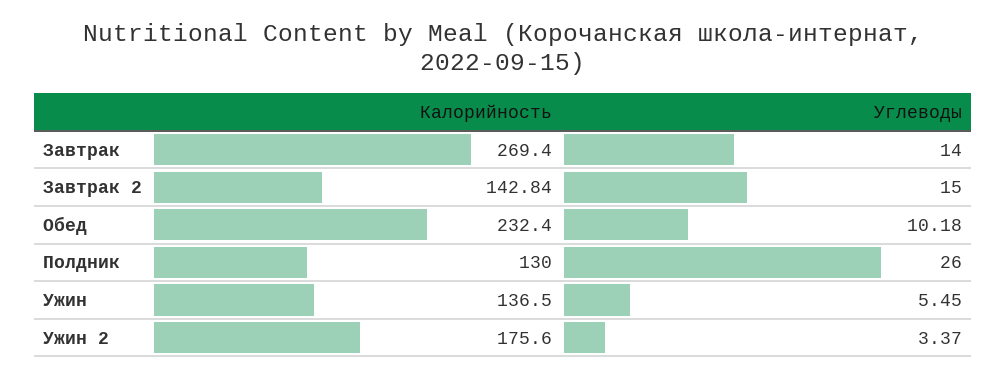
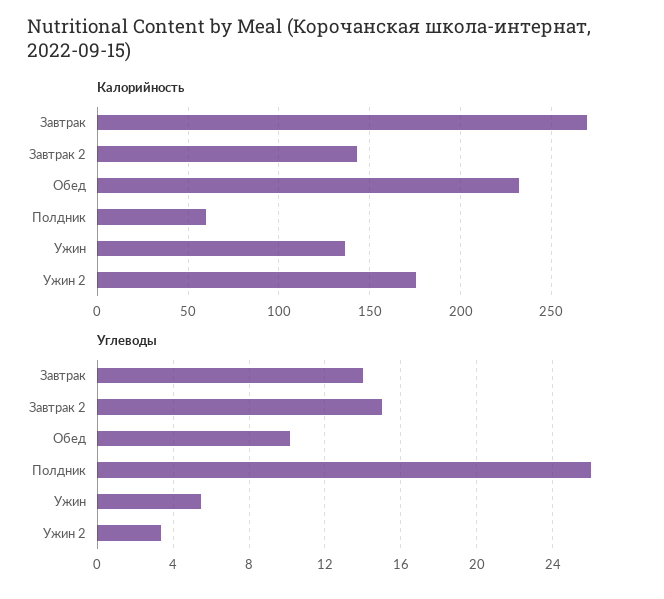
Калорийность, Полдник: 130 -> 60

